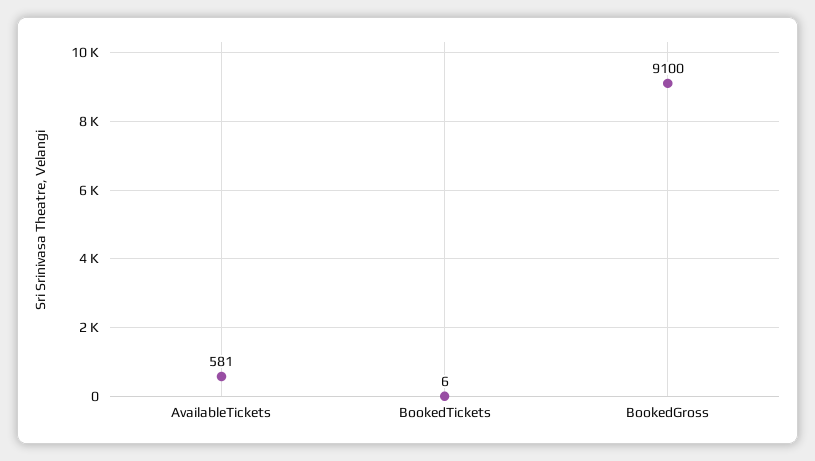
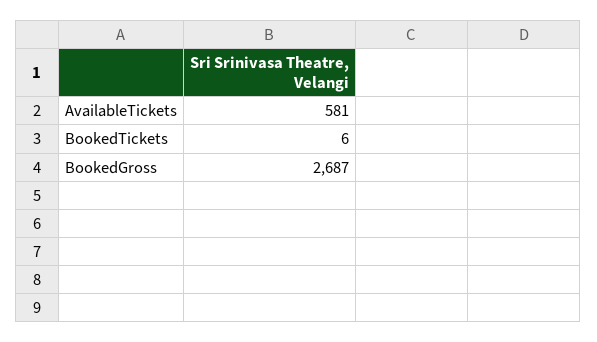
BookedGross: 9100 -> 2687

